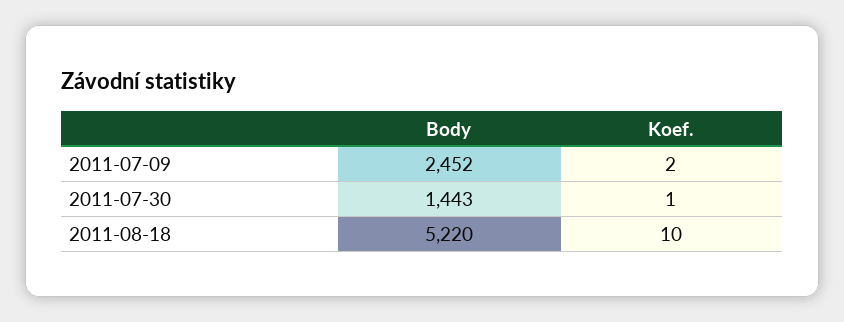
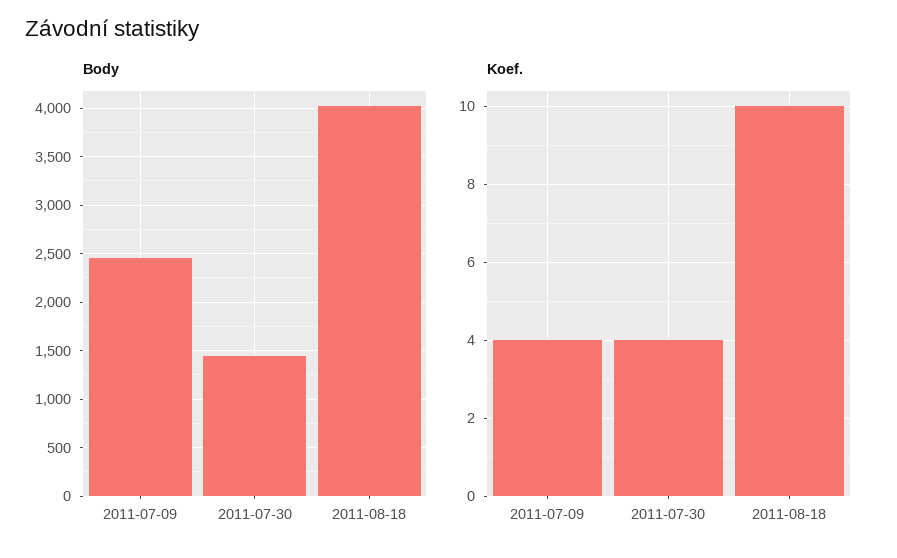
Koef., 2011-07-09: 2 -> 4
Koef., 2011-07-30: 1 -> 4
Body, 2011-08-18: 5220 -> 4000

